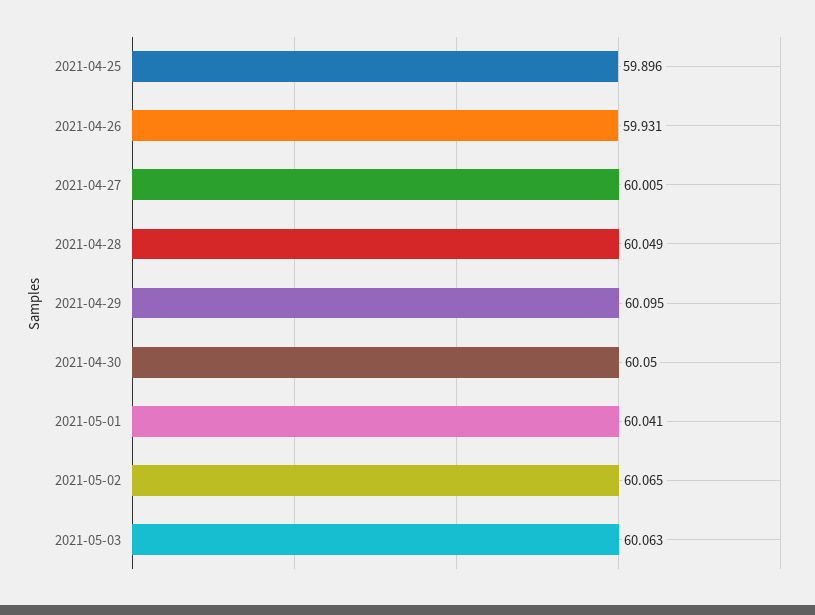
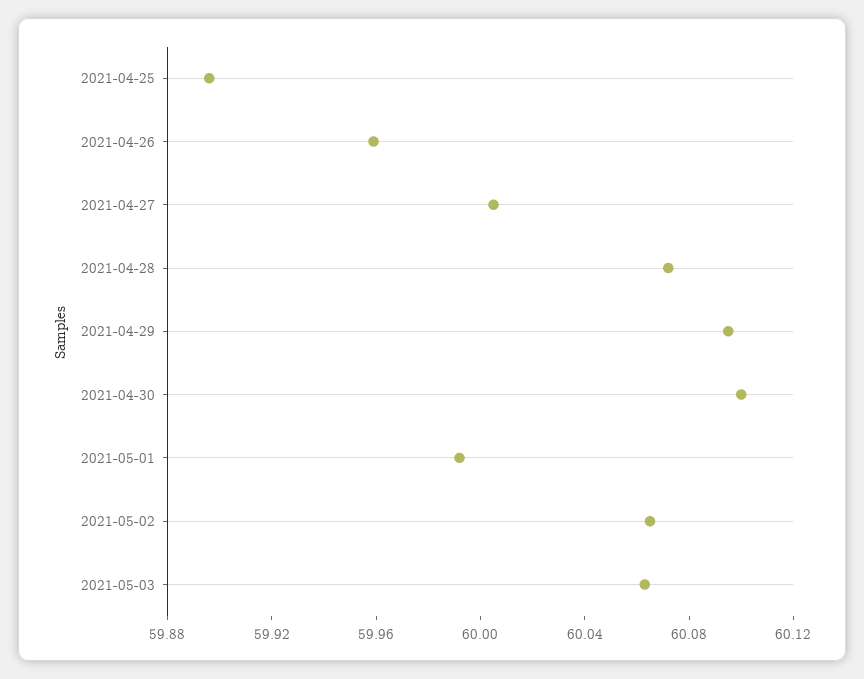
2021-04-26: 59.931 -> 59.96
2021-04-28: 60.049 -> 60.07
2021-04-30: 60.05 -> 60.1
2021-05-01: 60.041 -> 59.99

